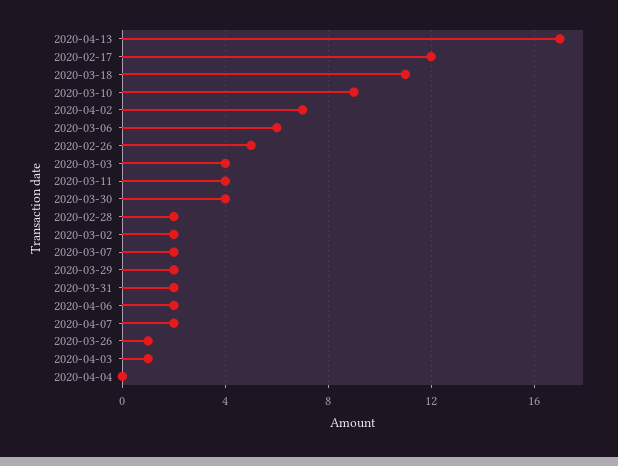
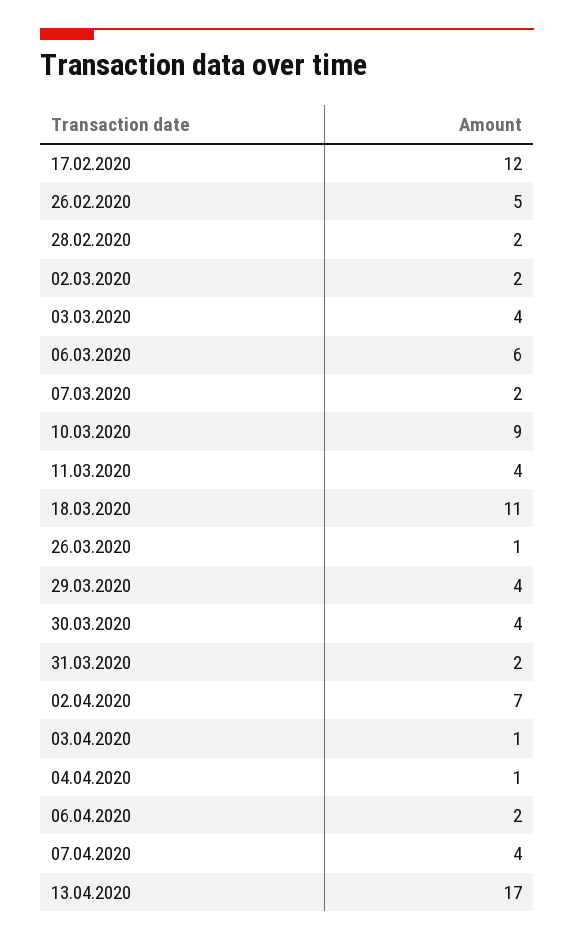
2020-03-29: 2 -> 4
2020-04-07: 2 -> 4
2020-04-04: 0 -> 1

